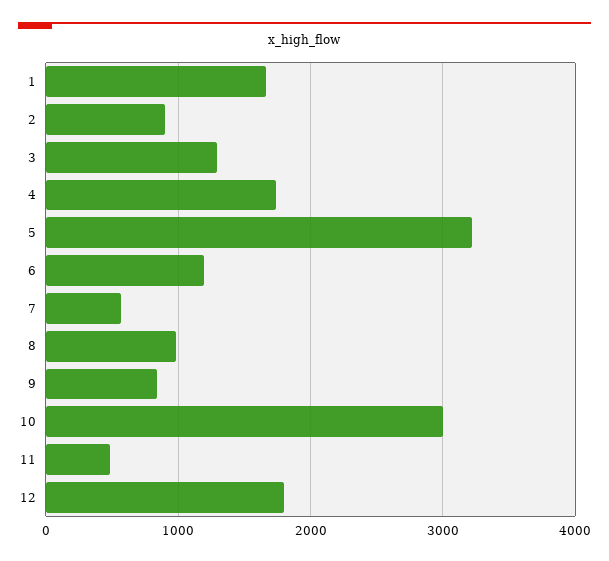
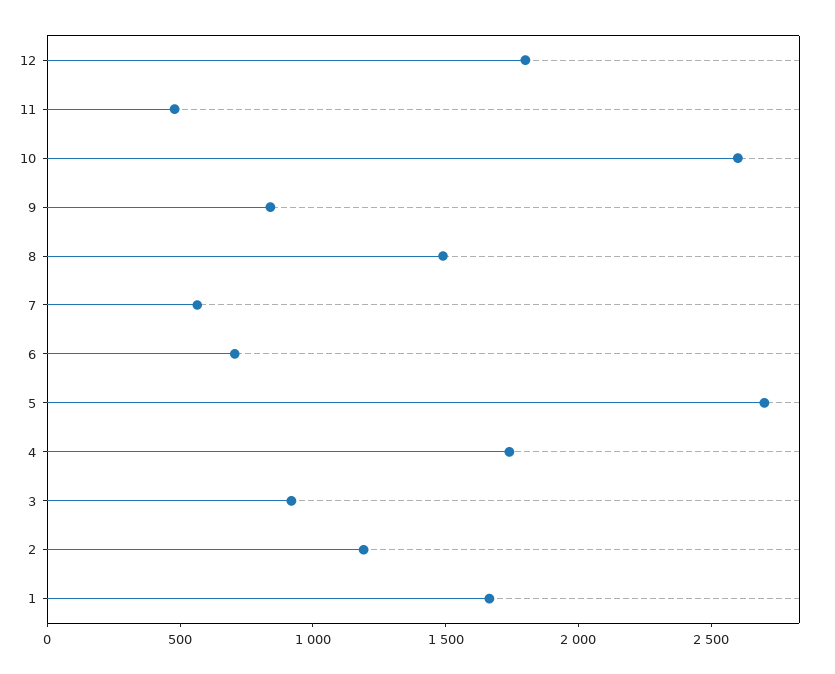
2: 900 -> 1200
3: 1300 -> 900
5: 3200 -> 2700
6: 1200 -> 700
8: 1000 -> 1500
10: 3000 -> 2600

